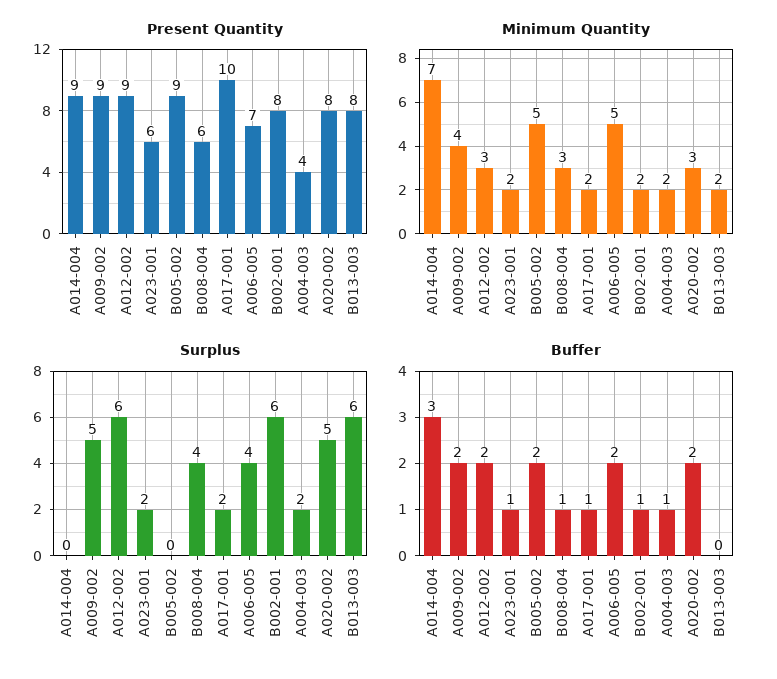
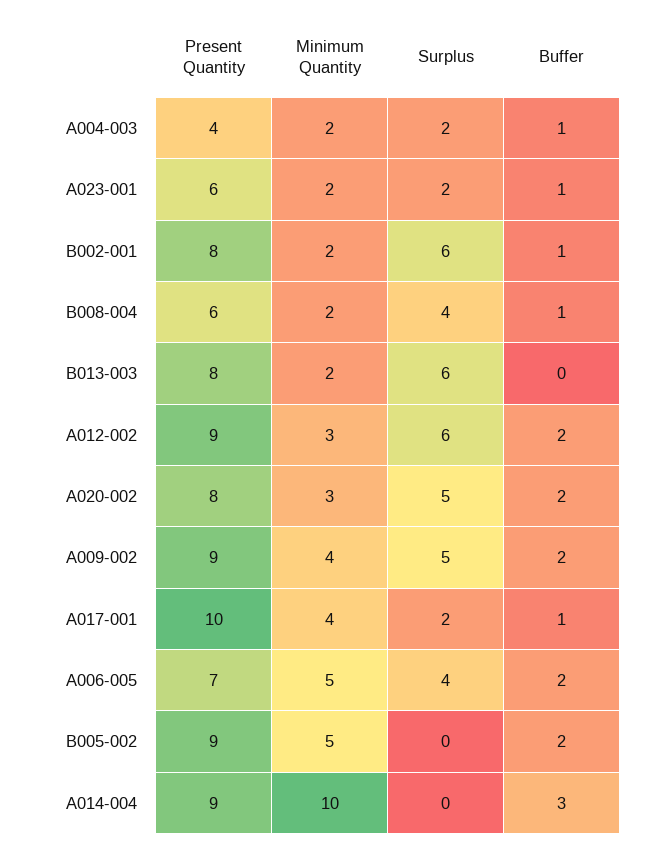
Minimum Quantity, A014-004: 7 -> 10
Minimum Quantity, B008-004: 3 -> 2
Minimum Quantity, A017-001: 2 -> 4

